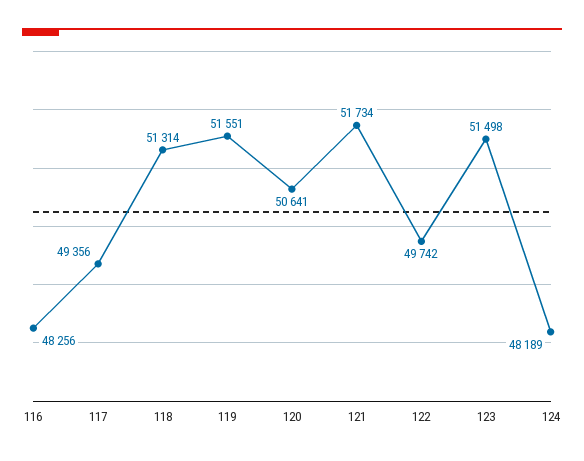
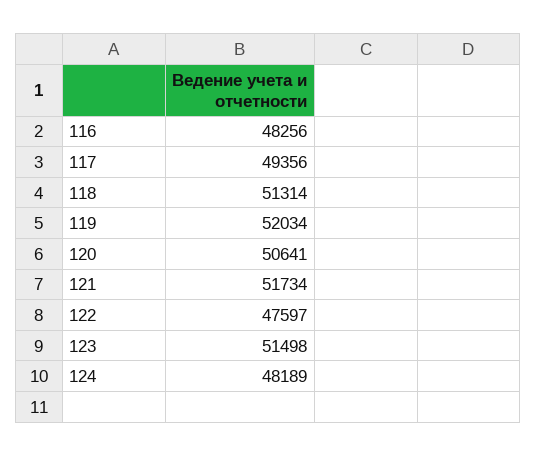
119: 51551 -> 52034
122: 49742 -> 47597

